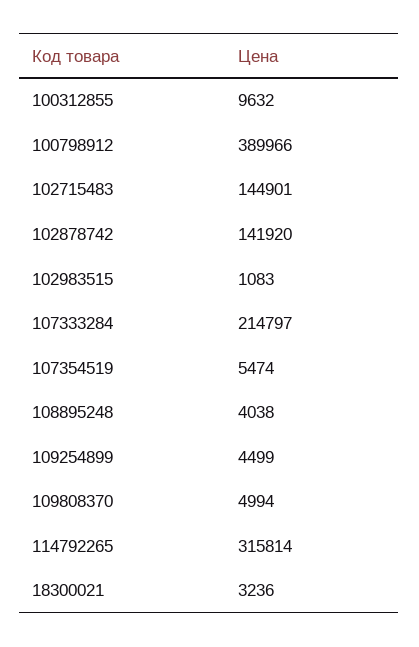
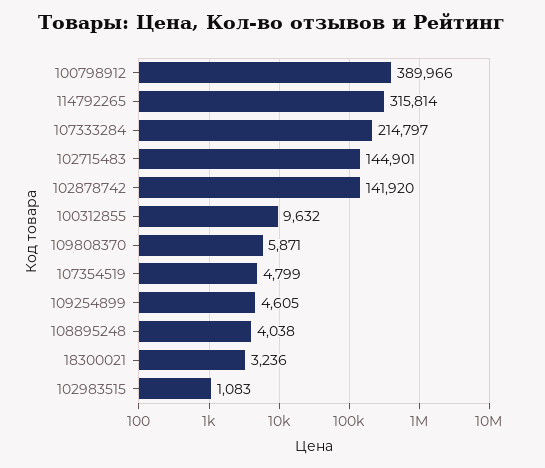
107354519: 5474 -> 4799
109254899: 4499 -> 4605
109808370: 4994 -> 5871

